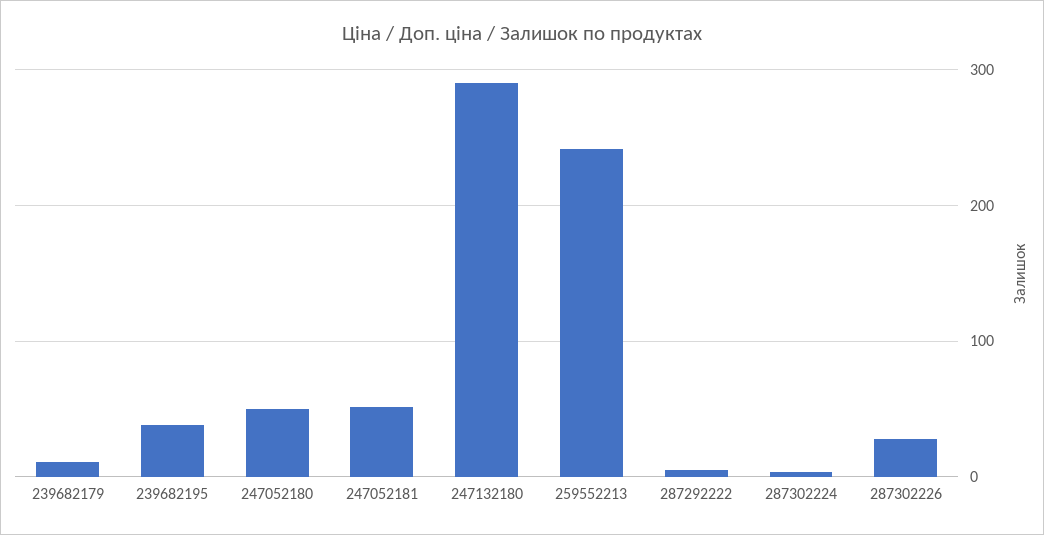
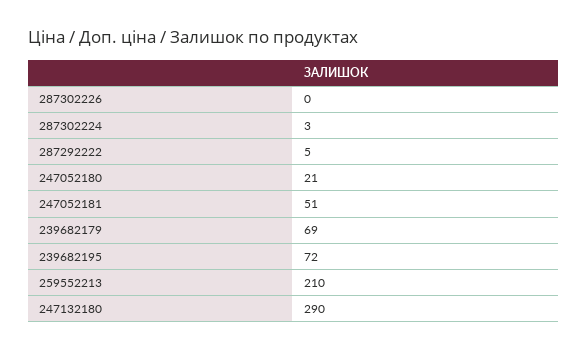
239682179: 10 -> 69
239682195: 40 -> 72
247052180: 50 -> 21
259552213: 240 -> 210
287302226: 30 -> 0

